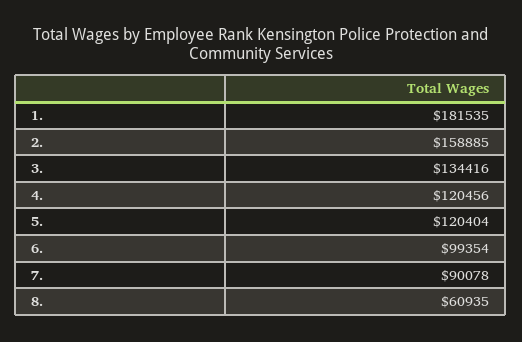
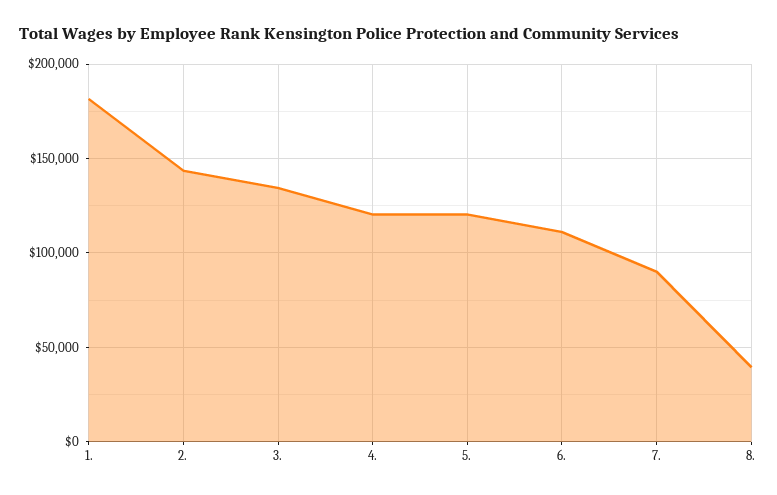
2.: 158885 -> 145000
6.: 99354 -> 110000
8.: 60935 -> 40000

